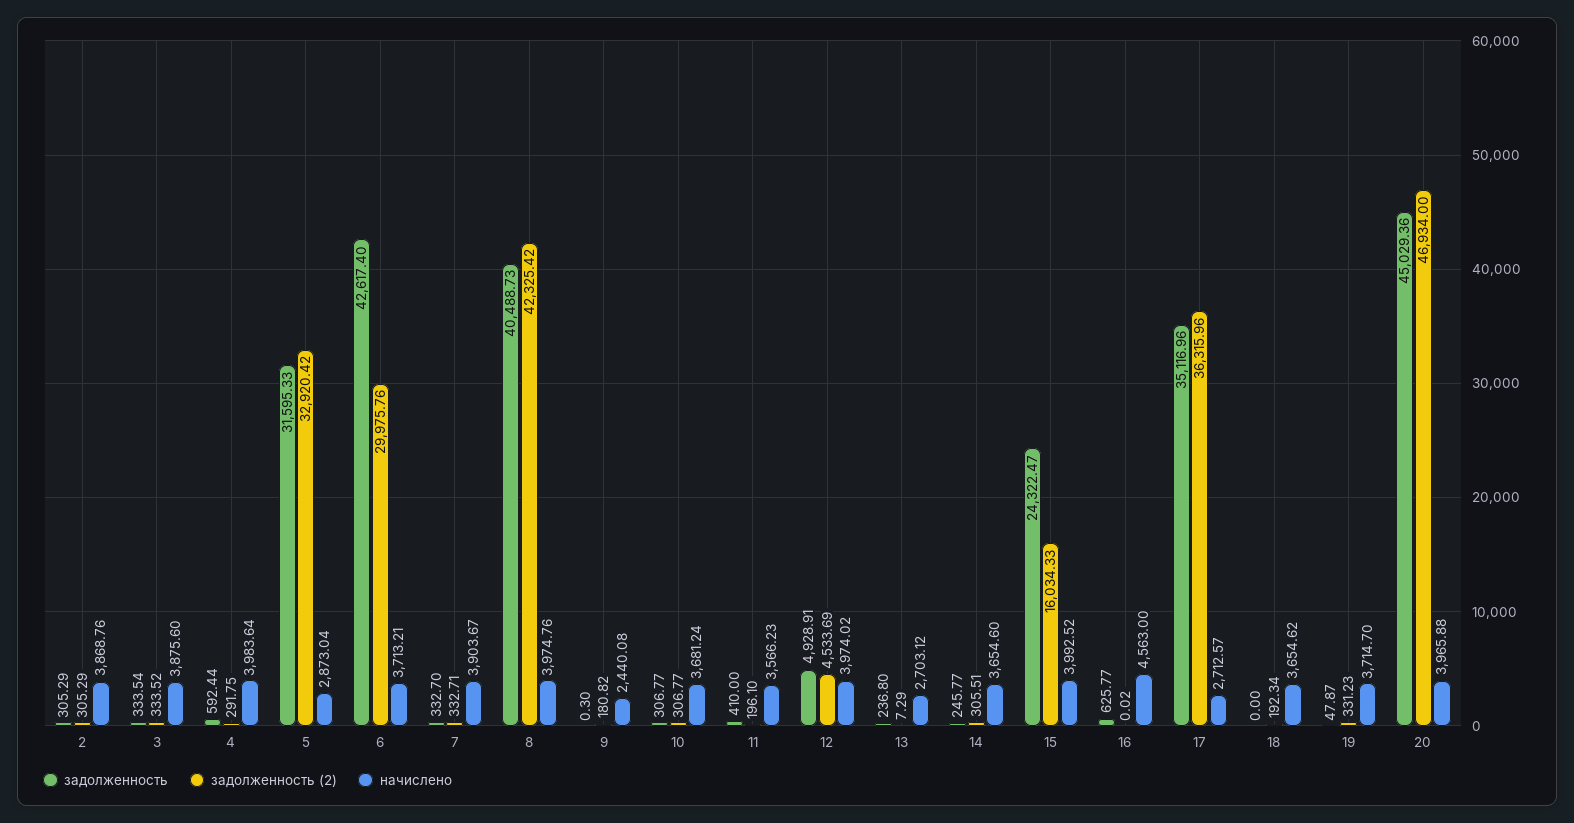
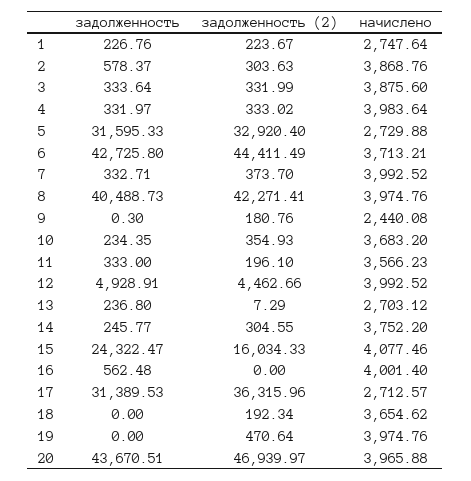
задолженность, 2: 305.29 -> 578.37
задолженность (2), 2: 305.29 -> 303.63
задолженность, 3: 333.54 -> 333.64
задолженность (2), 3: 333.52 -> 331.99
задолженность, 4: 592.44 -> 331.97
задолженность (2), 4: 291.75 -> 333.02
задолженность (2), 5: 32920.42 -> 32920.4
начислено, 5: 2873.04 -> 2729.88
задолженность, 6: 42617.4 -> 42725.8
задолженность (2), 6: 29975.76 -> 44411.49
задолженность, 7: 332.7 -> 332.71
задолженность (2), 7: 332.71 -> 373.7
начислено, 7: 3903.67 -> 3992.52
задолженность (2), 8: 42325.42 -> 42271.41
задолженность (2), 9: 180.82 -> 180.76
задолженность, 10: 306.77 -> 234.35
задолженность (2), 10: 306.77 -> 354.93
начислено, 10: 3681.24 -> 3683.2
задолженность, 11: 410 -> 333
задолженность (2), 12: 4533.69 -> 4462.66
начислено, 12: 3974.02 -> 3992.52
задолженность (2), 14: 305.51 -> 304.55
начислено, 14: 3654.6 -> 3752.2
начислено, 15: 3992.52 -> 4077.46
задолженность, 16: 625.77 -> 562.48
задолженность (2), 16: 0.02 -> 0
начислено, 16: 4563 -> 4001.4
задолженность, 17: 35116.96 -> 31389.53
задолженность, 19: 47.87 -> 0
задолженность (2), 19: 331.23 -> 470.64
начислено, 19: 3714.7 -> 3974.76
задолженность, 20: 45029.36 -> 43670.51
задолженность (2), 20: 46934 -> 46939.97
задолженность, 1: none -> 226.76
задолженность (2), 1: none -> 223.67
начислено, 1: none -> 2747.64

